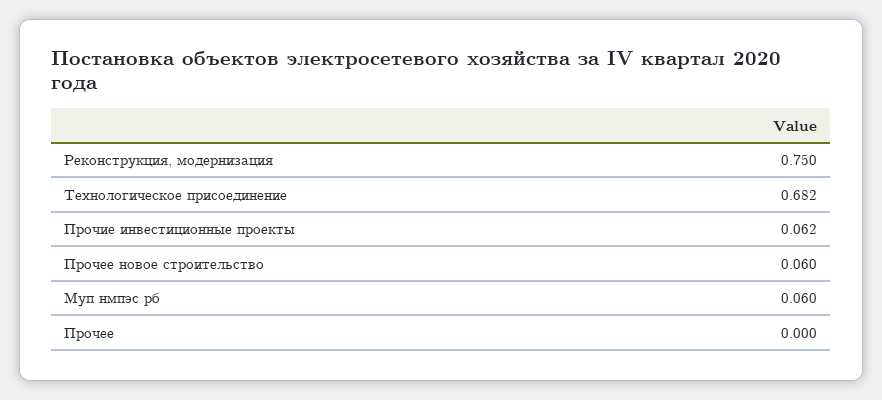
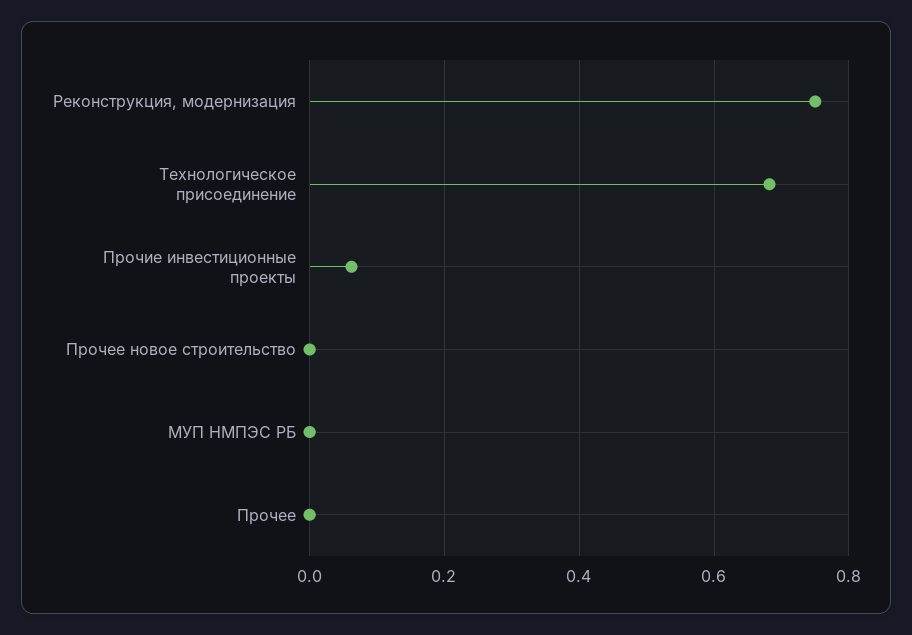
Прочее новое строительство: 0.06 -> 0
Муп нмпэс рб: 0.06 -> 0

